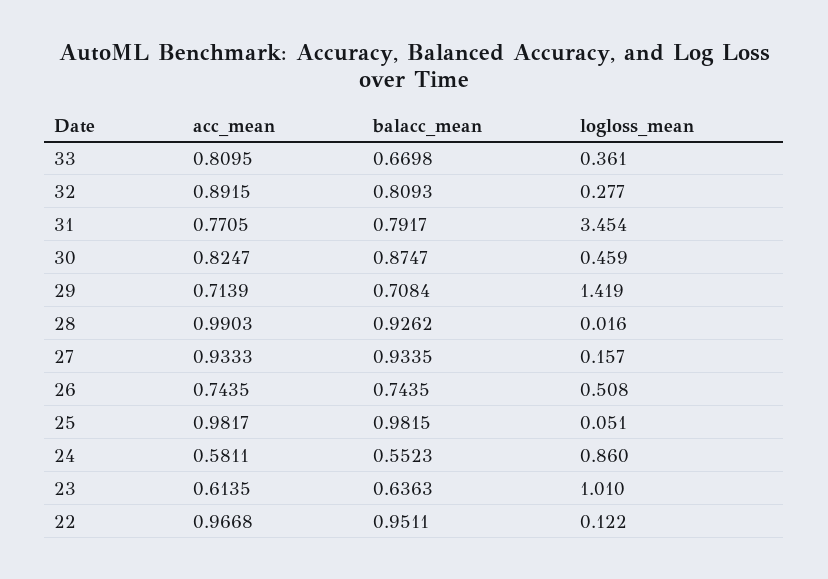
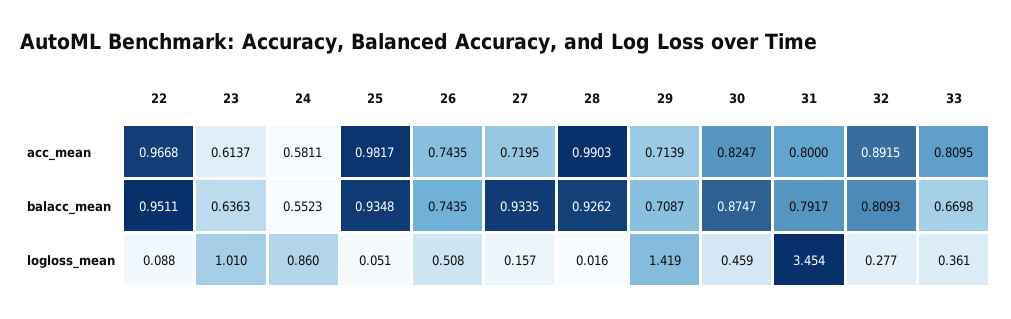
acc_mean, 31: 0.7705 -> 0.8
balacc_mean, 29: 0.7084 -> 0.7087
acc_mean, 27: 0.9333 -> 0.7195
balacc_mean, 25: 0.9815 -> 0.9348
acc_mean, 23: 0.6135 -> 0.6137
logloss_mean, 22: 0.122 -> 0.088

